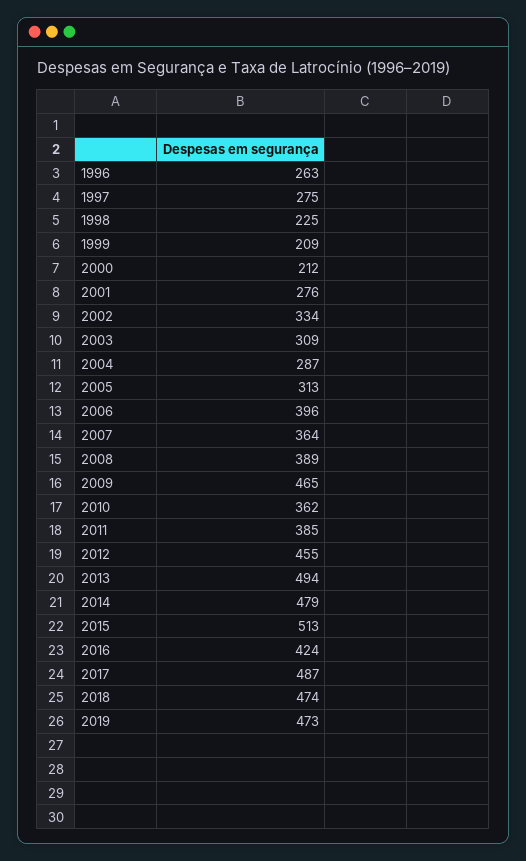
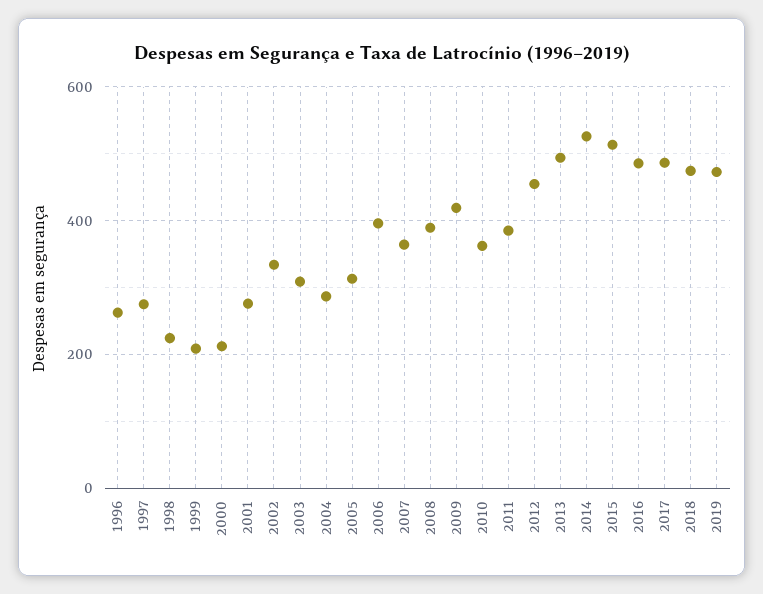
2009: 465 -> 420
2014: 479 -> 520
2016: 424 -> 480

